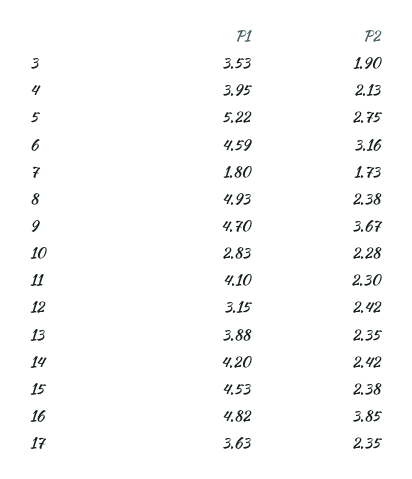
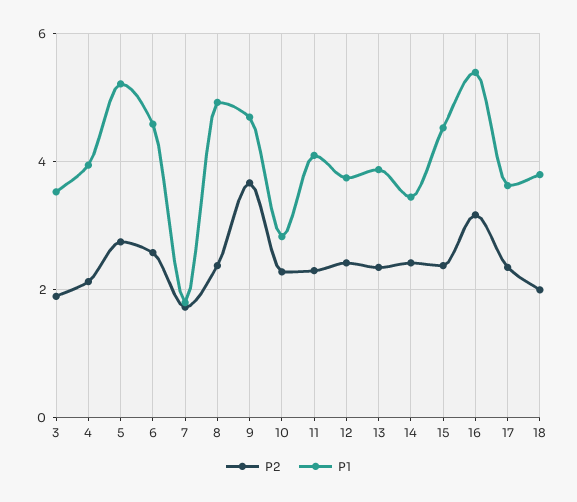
P2, 6: 3.16 -> 2.6
P1, 12: 3.15 -> 3.8
P1, 14: 4.2 -> 3.4
P1, 16: 4.82 -> 5.4
P2, 16: 3.85 -> 3.2
P2, 18: none -> 2
P1, 18: none -> 3.8

